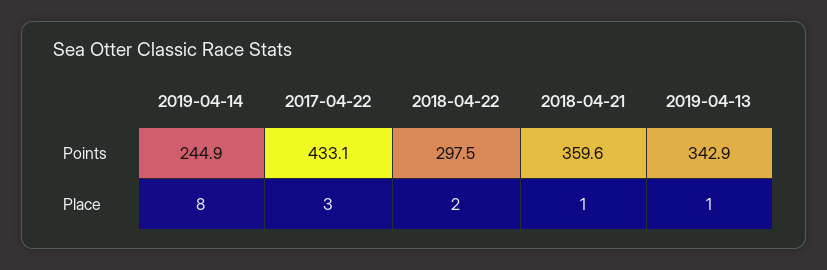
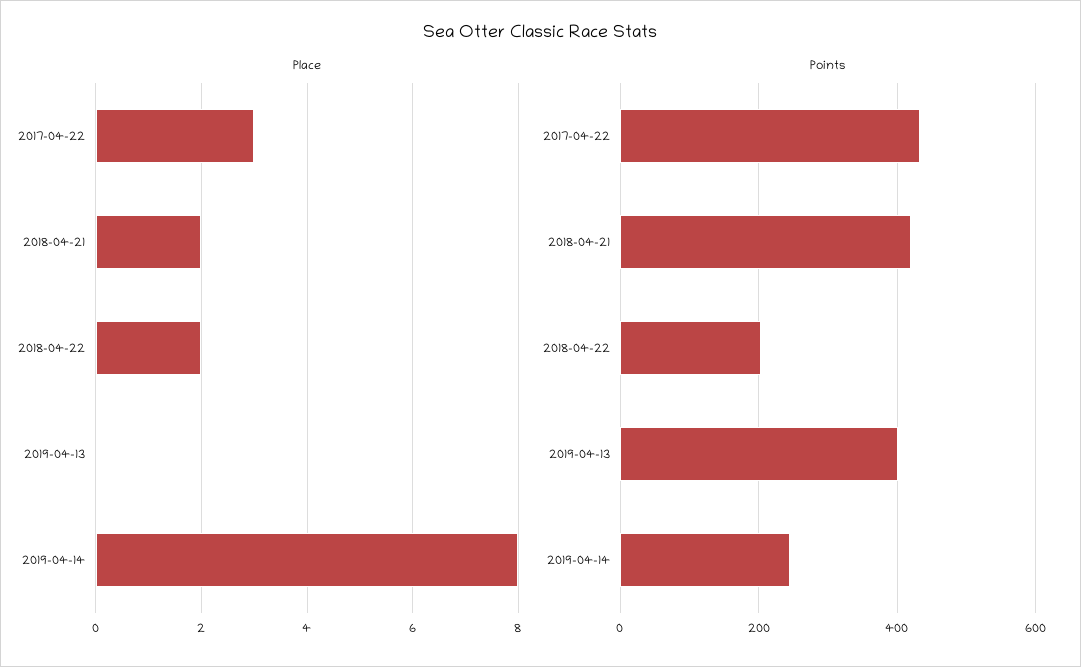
Points, 2018-04-22: 297.5 -> 200
Points, 2018-04-21: 359.6 -> 420
Points, 2019-04-13: 342.9 -> 400
Place, 2018-04-21: 1 -> 2
Place, 2019-04-13: 1 -> 0

